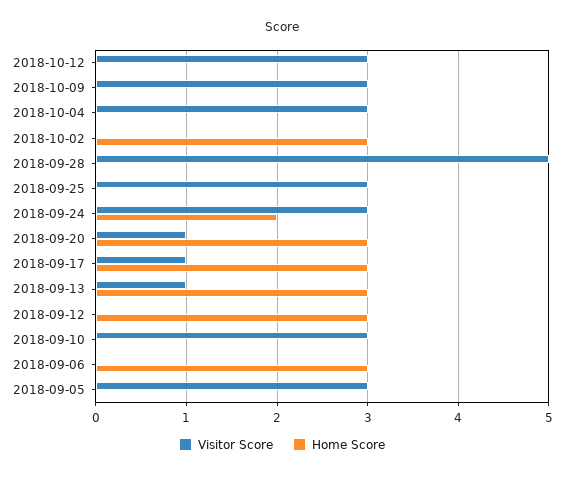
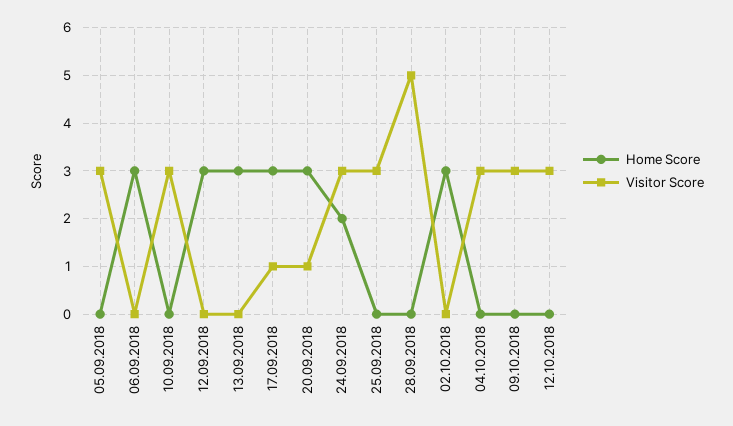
Visitor Score, 2018-09-13: 1 -> 0

